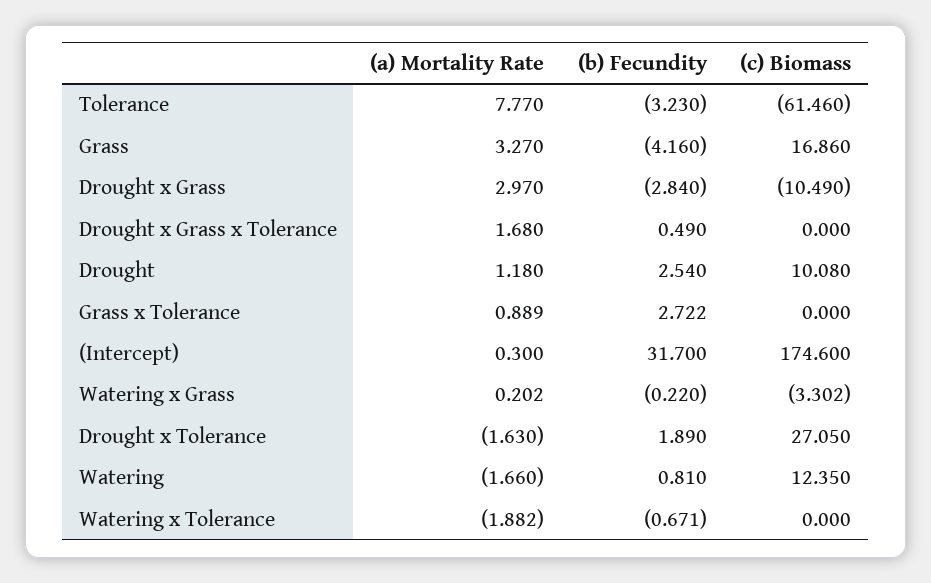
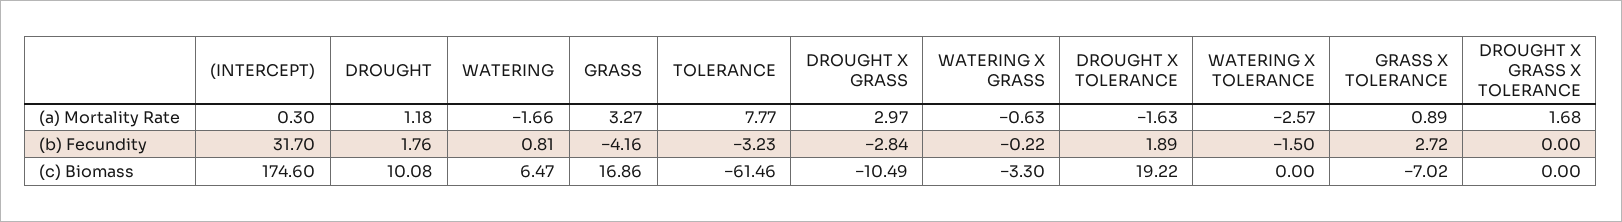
(b) Fecundity, Drought x Grass x Tolerance: 0.49 -> 0
(b) Fecundity, Drought: 2.54 -> 1.76
(c) Biomass, Grass x Tolerance: 0 -> -7.02
(a) Mortality Rate, Watering x Grass: 0.202 -> -0.63
(c) Biomass, Drought x Tolerance: 27.05 -> 19.22
(c) Biomass, Watering: 12.35 -> 6.47
(a) Mortality Rate, Watering x Tolerance: -1.882 -> -2.57
(b) Fecundity, Watering x Tolerance: -0.671 -> -1.5

